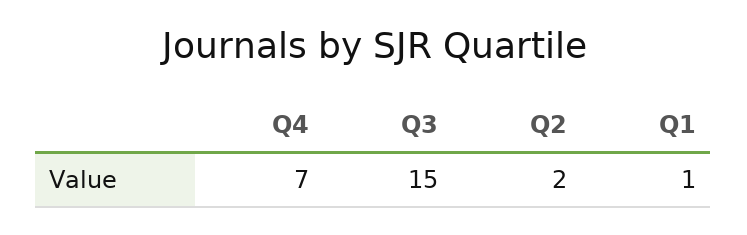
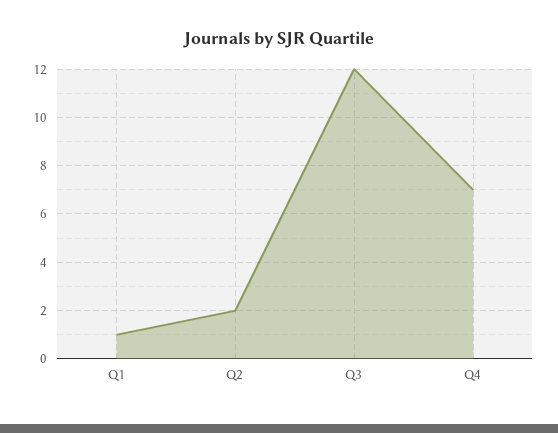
Q3: 15 -> 12

